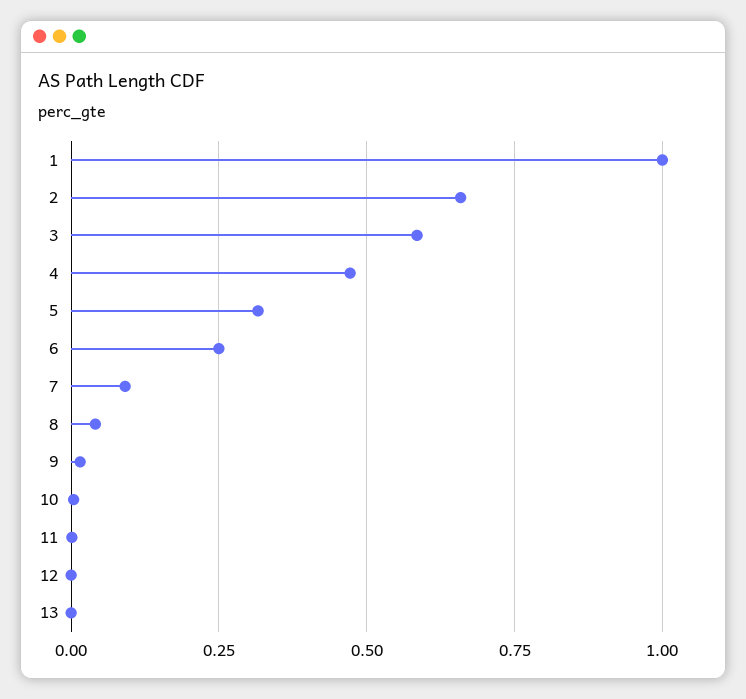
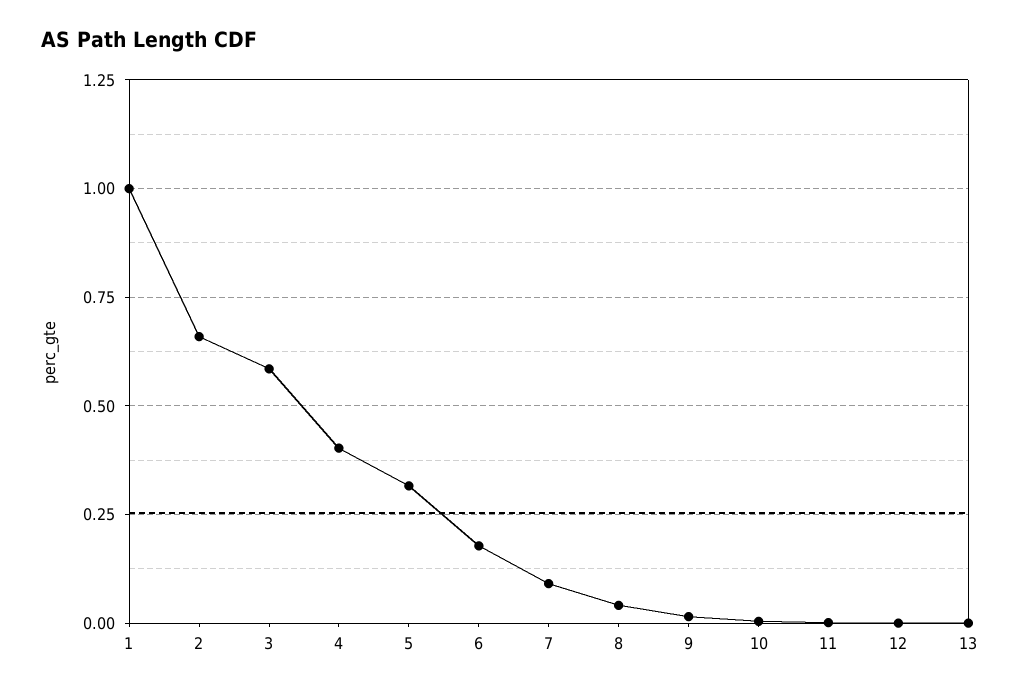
4: 0.475 -> 0.4
6: 0.25 -> 0.175

